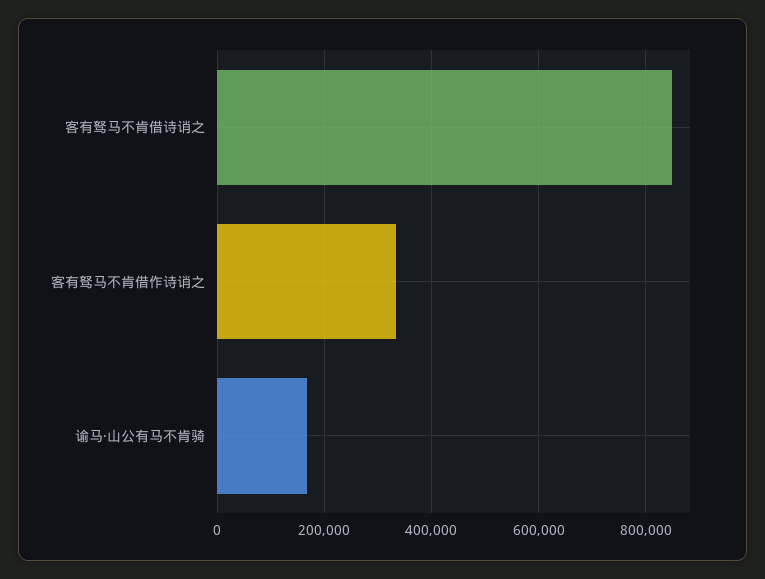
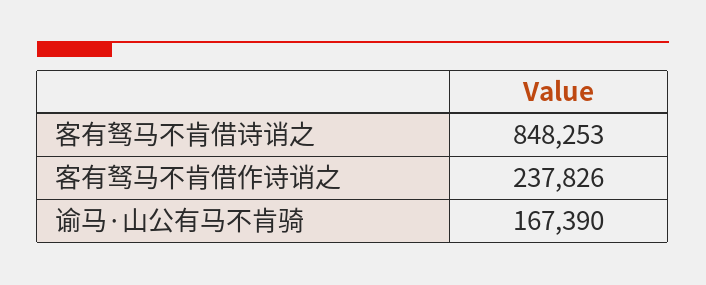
客有驽马不肯借作诗诮之: 340000 -> 237826

